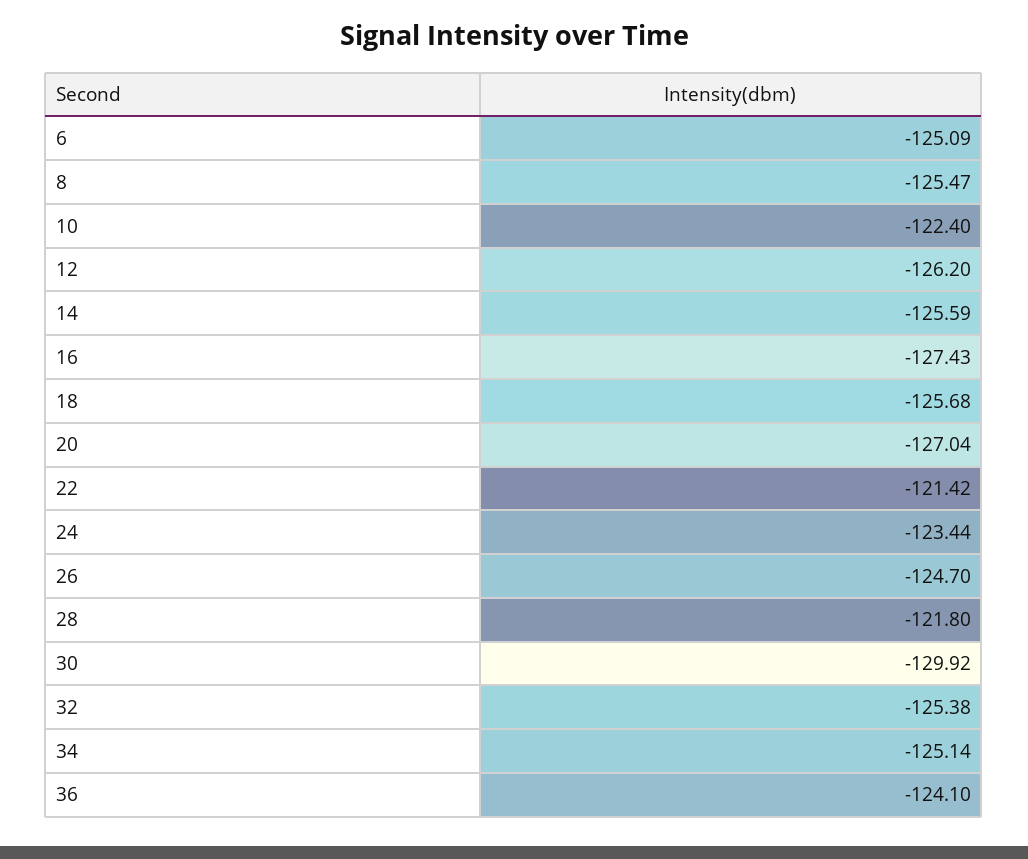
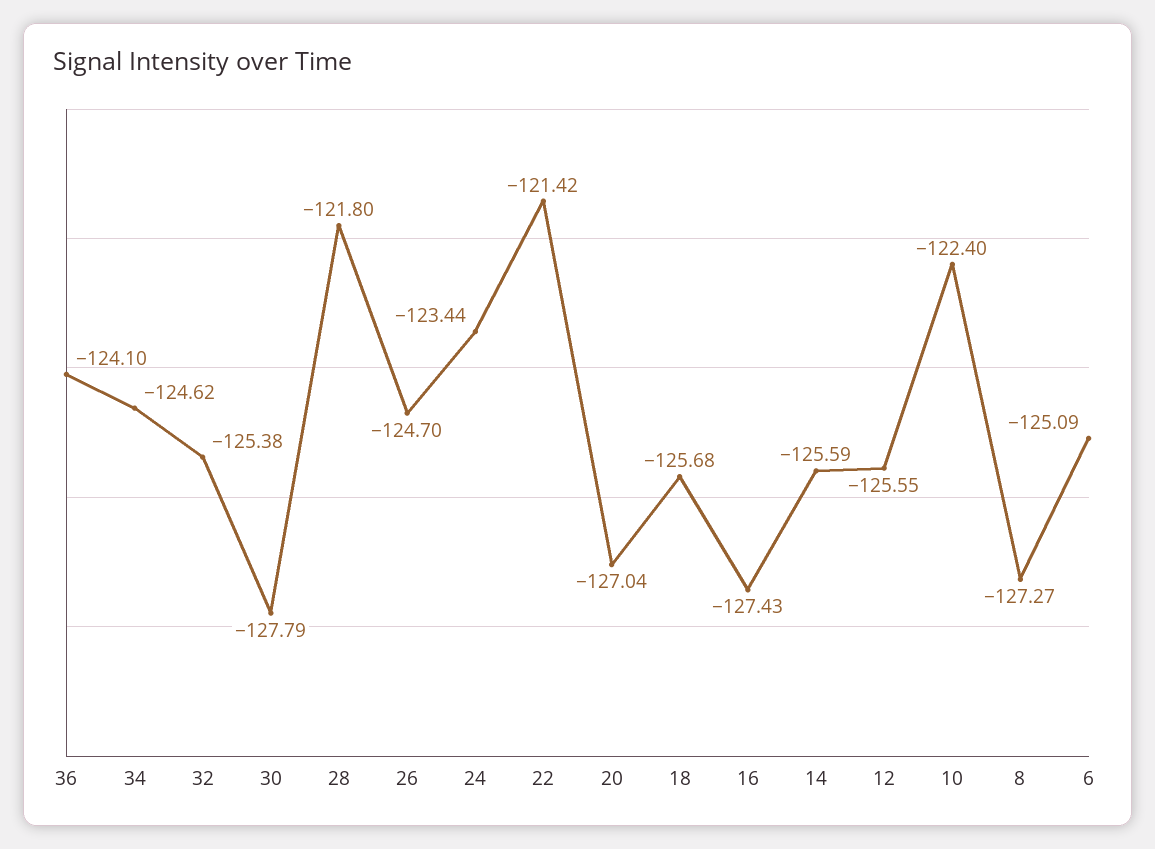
8: -125.47 -> -127.27
12: -126.2 -> -125.55
30: -129.92 -> -127.79
34: -125.14 -> -124.62

